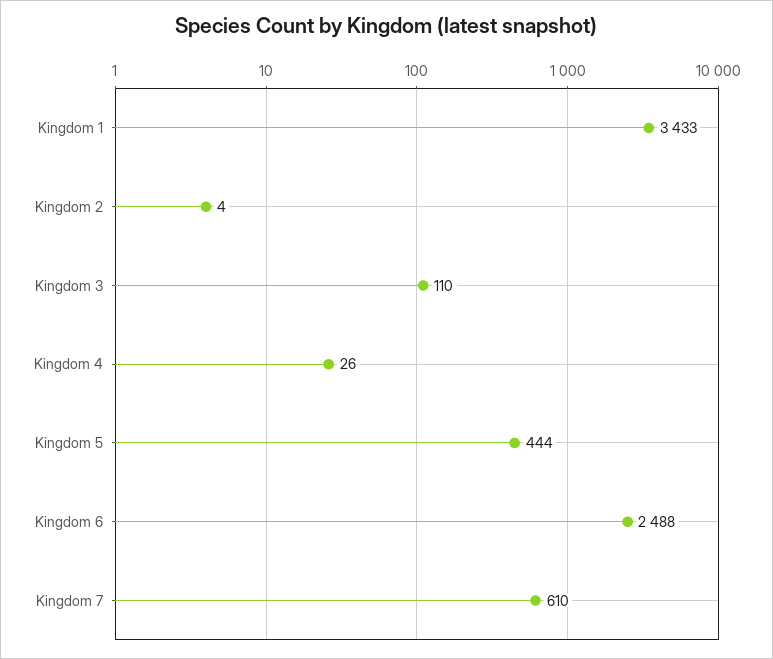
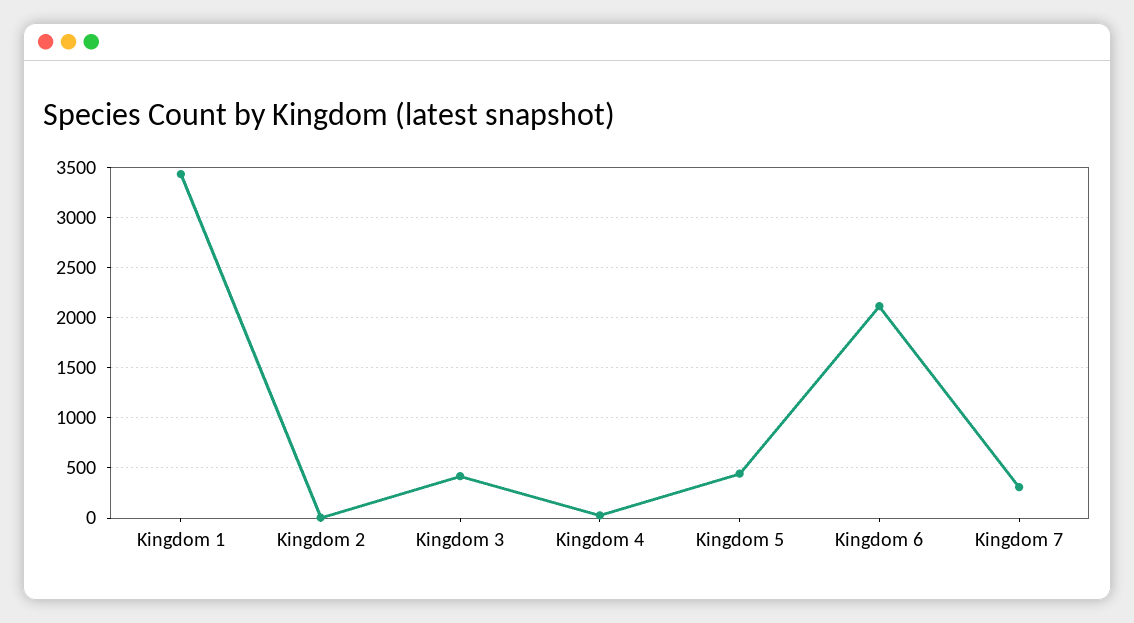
Kingdom 3: 110 -> 400
Kingdom 6: 2488 -> 2100
Kingdom 7: 610 -> 300

